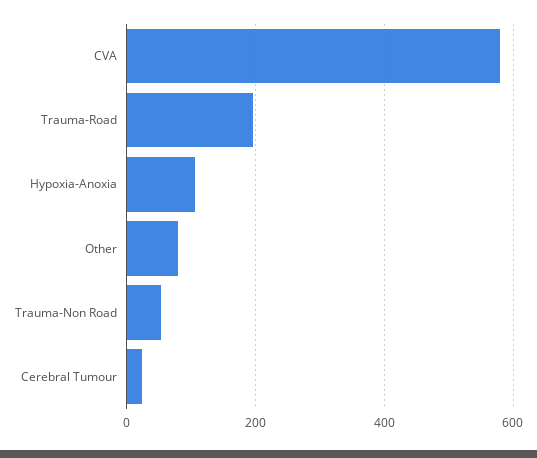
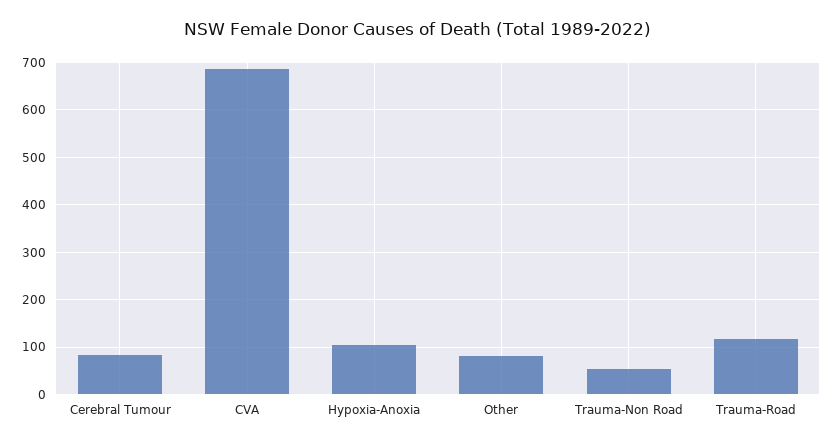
CVA: 580 -> 680
Trauma-Road: 200 -> 120
Cerebral Tumour: 20 -> 80

